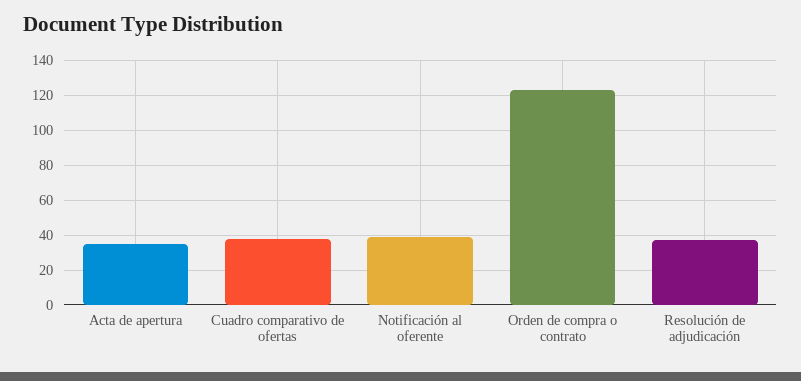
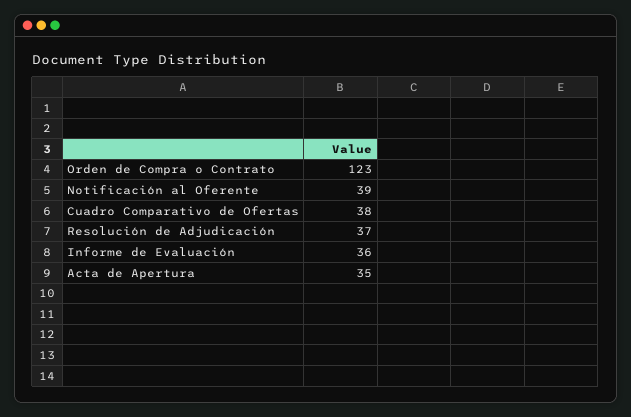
Informe de Evaluación: none -> 36

